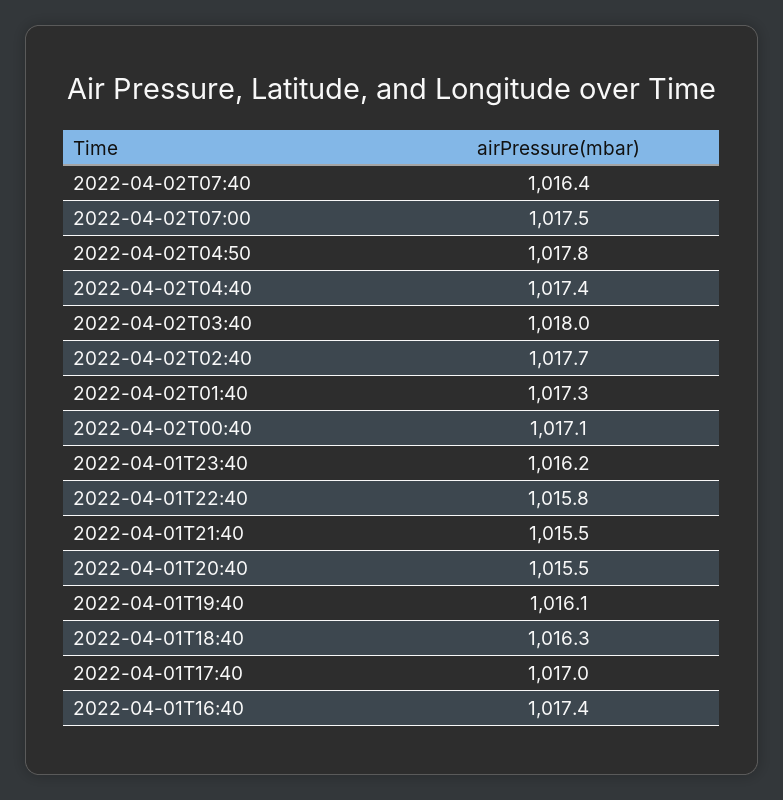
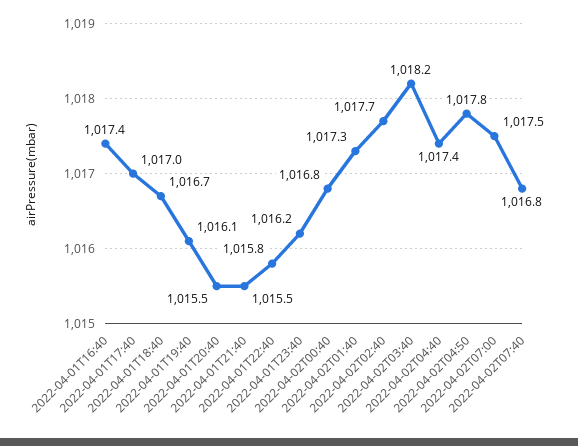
2022-04-02T07:40: 1016.4 -> 1016.8
2022-04-02T03:40: 1018 -> 1018.2
2022-04-02T00:40: 1017.1 -> 1016.8
2022-04-01T18:40: 1016.3 -> 1016.7

